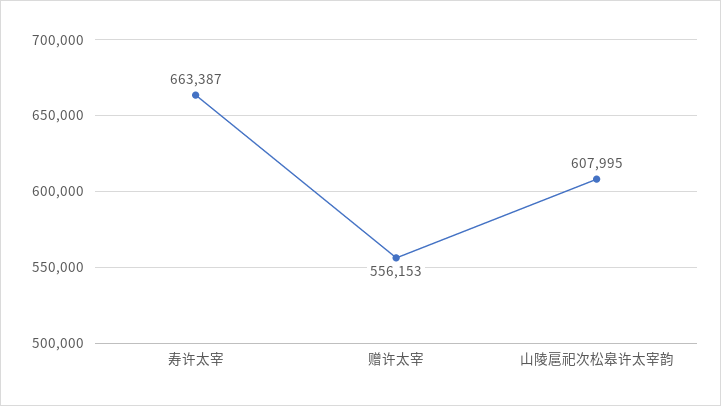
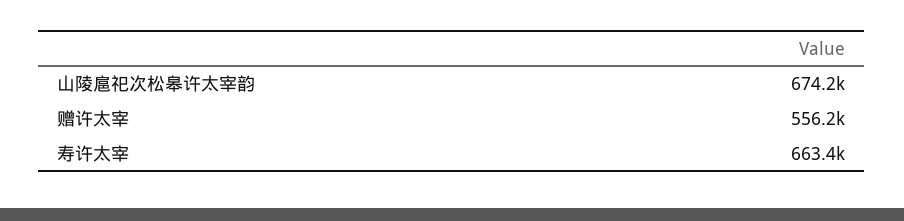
山陵扈祀次松皋许太宰韵: 607995 -> 674200

